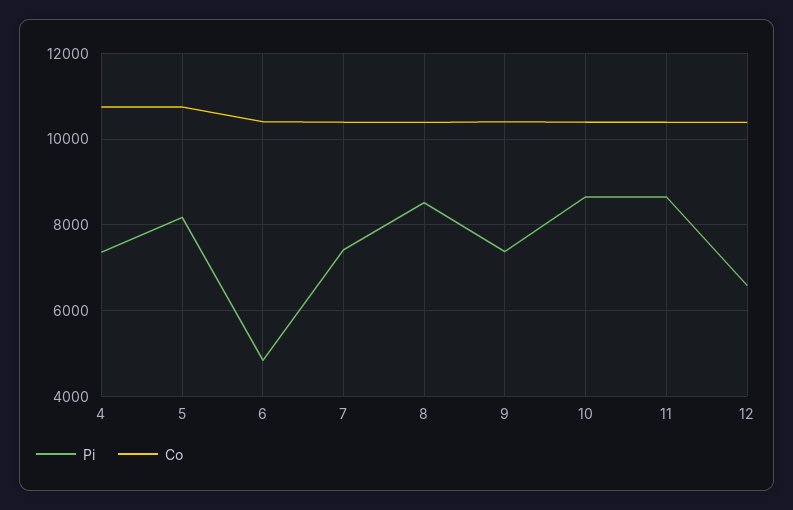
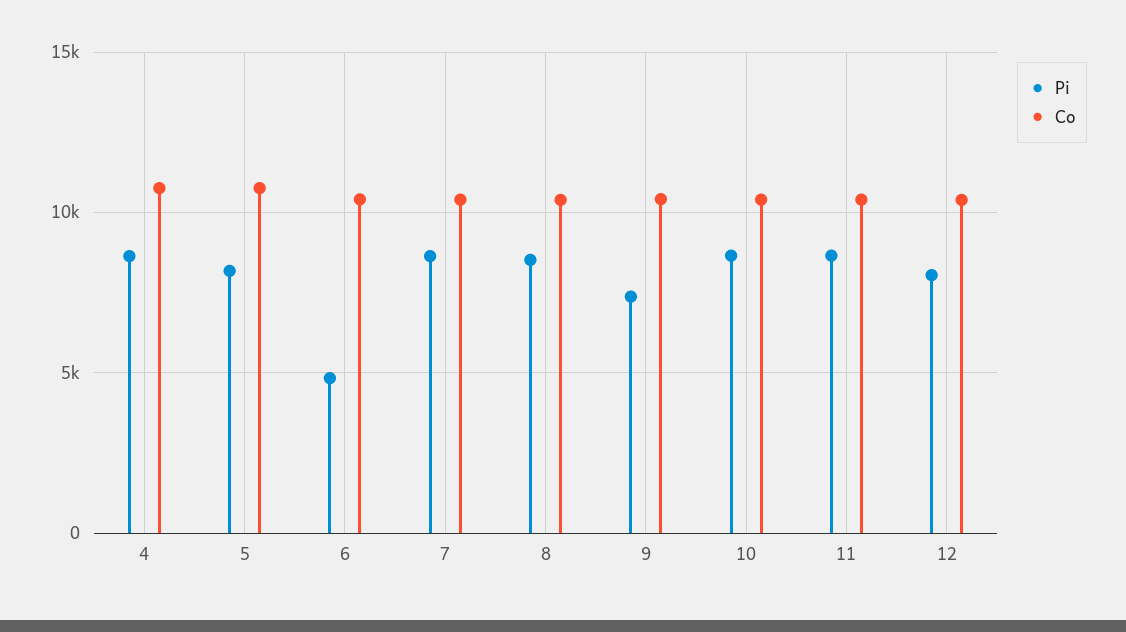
Pi, 4: 7400 -> 8500
Pi, 7: 7400 -> 8500
Pi, 12: 6600 -> 8000

